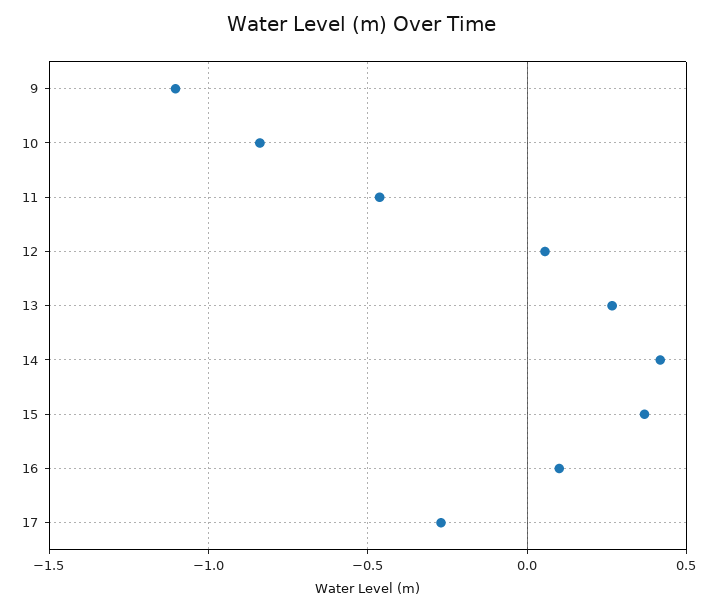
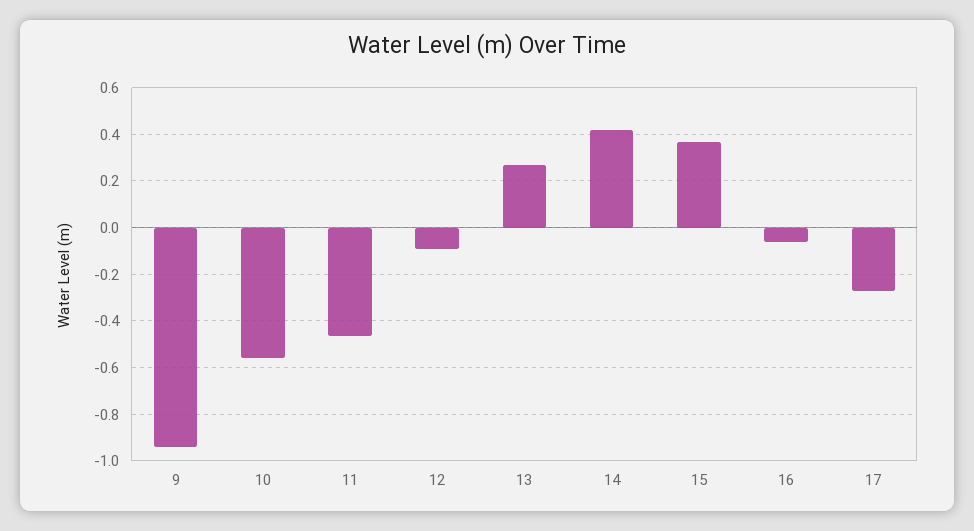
9: -1.1 -> -0.95
10: -0.85 -> -0.55
12: 0.05 -> -0.1
16: 0.1 -> -0.05

